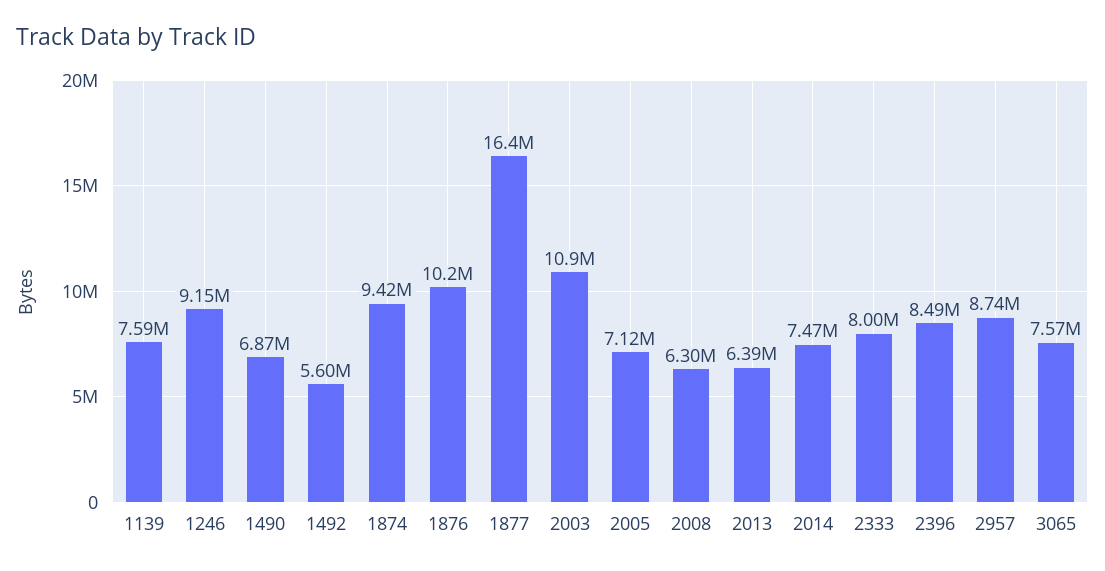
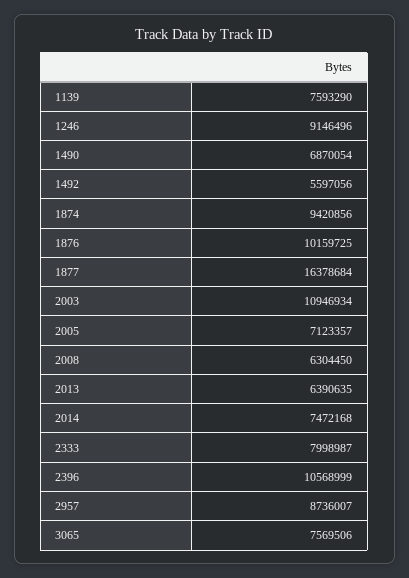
2396: 8490000 -> 10568999

